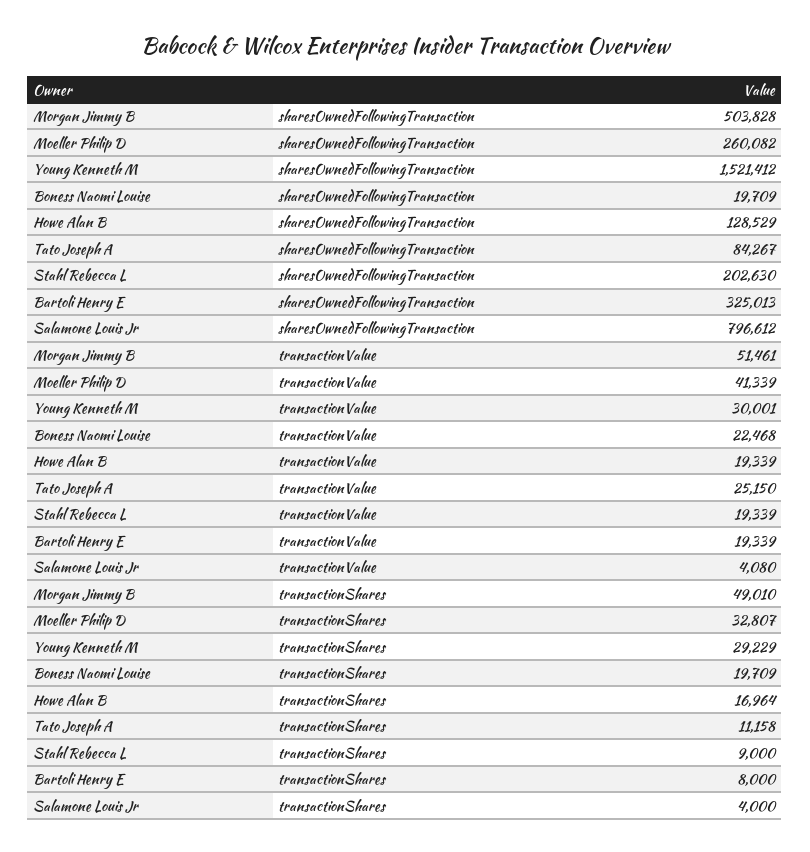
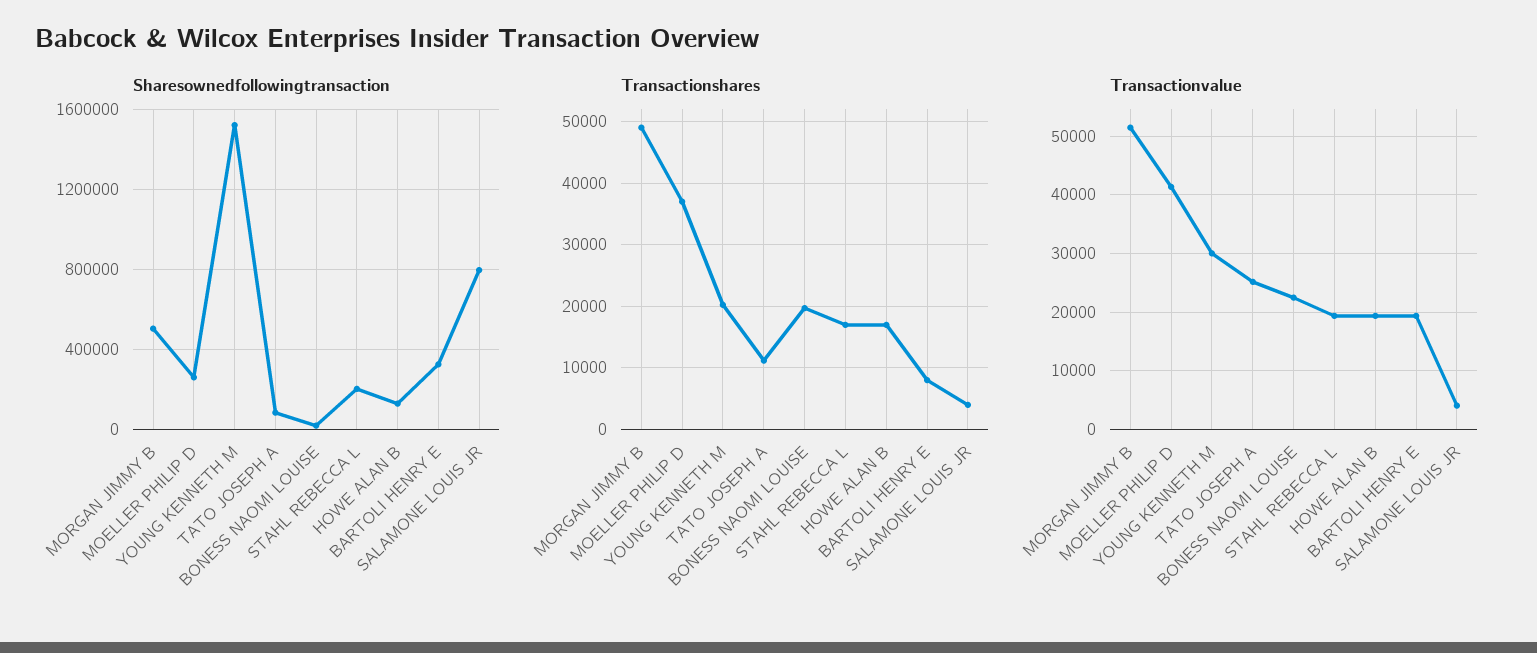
transactionShares, Moeller Philip D: 32807 -> 37000
transactionShares, Young Kenneth M: 29229 -> 20000
transactionShares, Stahl Rebecca L: 9000 -> 17000

